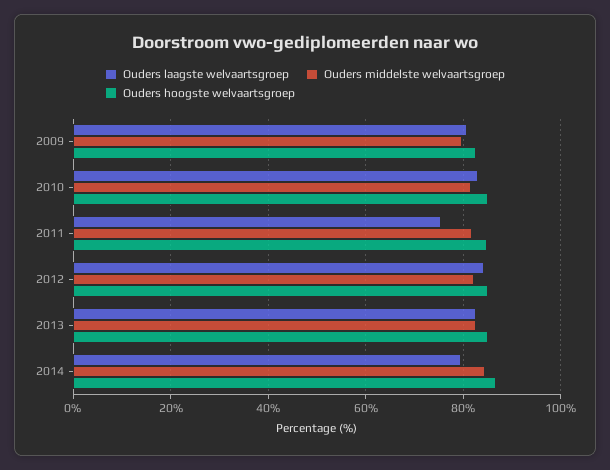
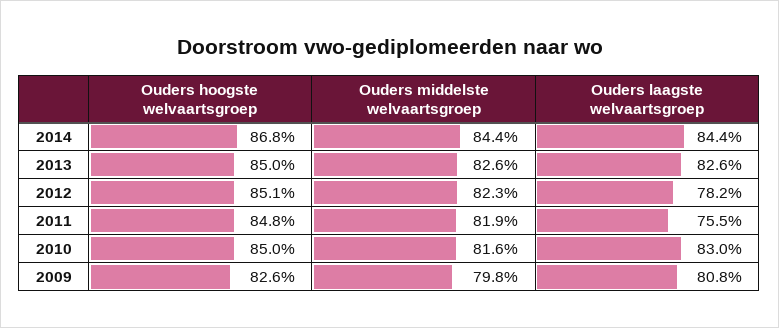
Ouders laagste welvaartsgroep, 2012: 84 -> 78.2
Ouders laagste welvaartsgroep, 2014: 80 -> 84.4

